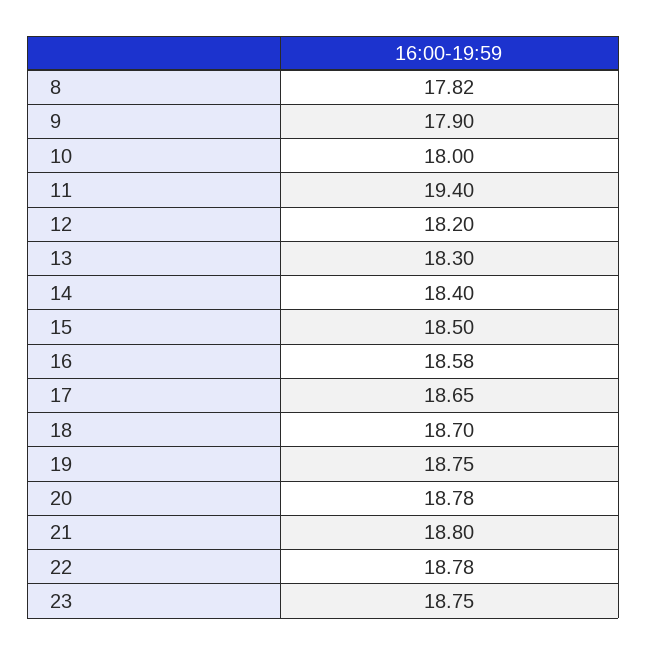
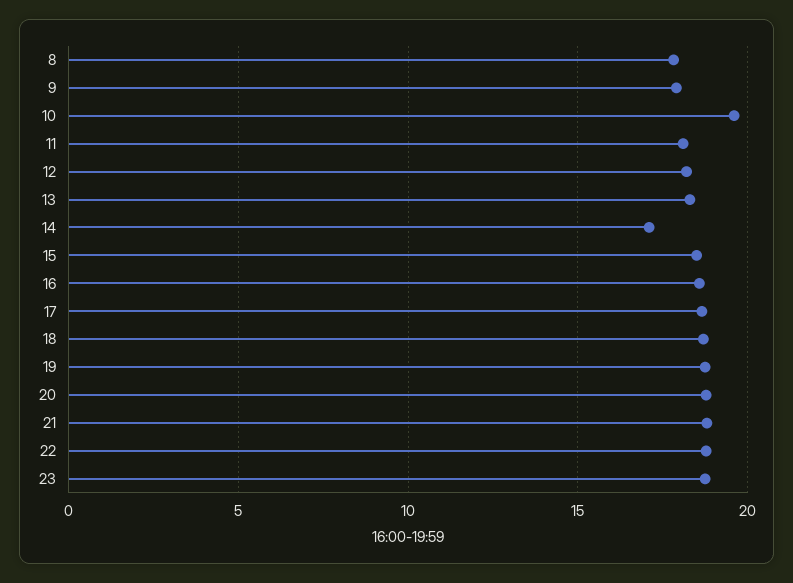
10: 18 -> 19.5
11: 19.4 -> 18
14: 18.4 -> 17

